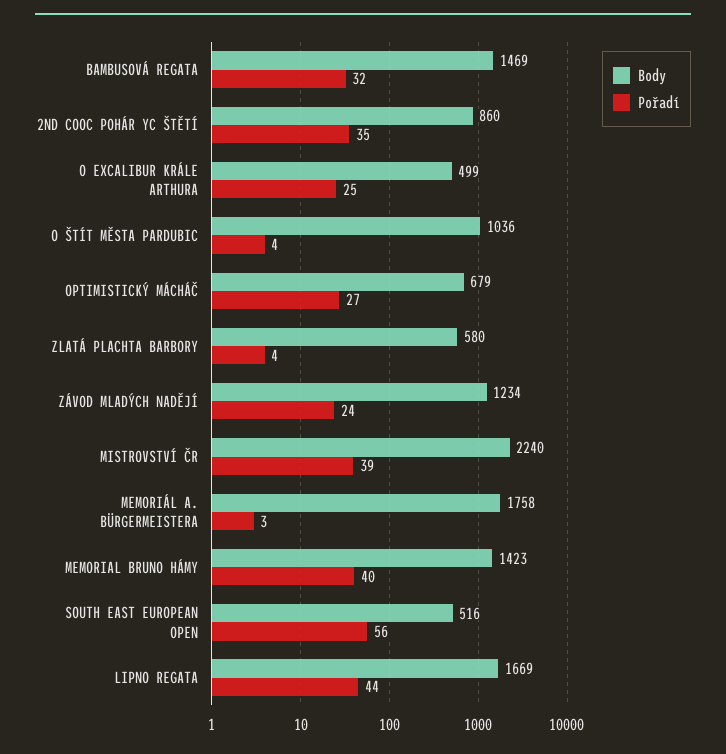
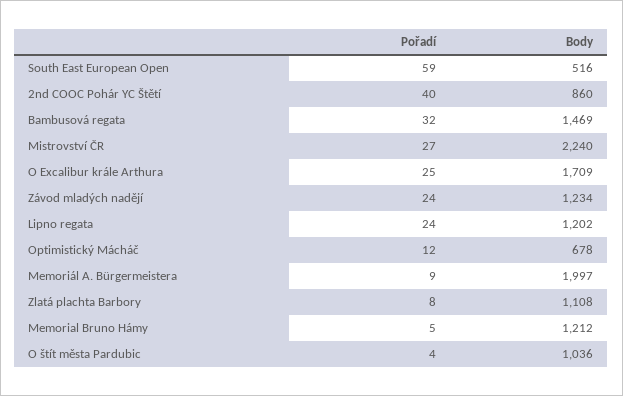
Pořadí, 2ND COOC POHÁR YC ŠTĚTÍ: 35 -> 40
Body, O EXCALIBUR KRÁLE ARTHURA: 499 -> 1709
Body, OPTIMISTICKÝ MÁCHÁČ: 679 -> 678
Pořadí, OPTIMISTICKÝ MÁCHÁČ: 27 -> 12
Body, ZLATÁ PLACHTA BARBORY: 580 -> 1108
Pořadí, ZLATÁ PLACHTA BARBORY: 4 -> 8
Pořadí, MISTROVSTVÍ ČR: 39 -> 27
Body, MEMORIÁL A. BÜRGERMEISTERA: 1758 -> 1997
Pořadí, MEMORIÁL A. BÜRGERMEISTERA: 3 -> 9
Body, MEMORIAL BRUNO HÁMY: 1423 -> 1212
Pořadí, MEMORIAL BRUNO HÁMY: 40 -> 5
Pořadí, SOUTH EAST EUROPEAN OPEN: 56 -> 59
Body, LIPNO REGATA: 1669 -> 1202
Pořadí, LIPNO REGATA: 44 -> 24

